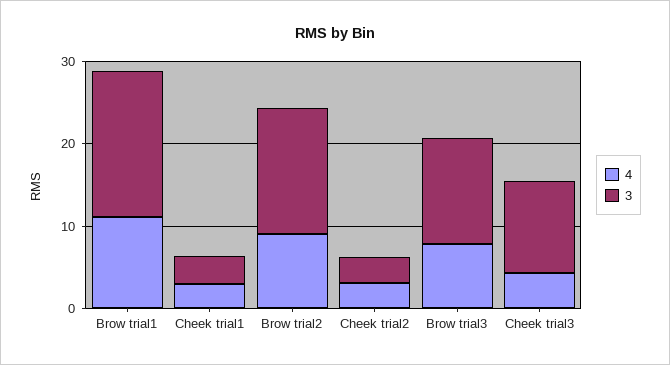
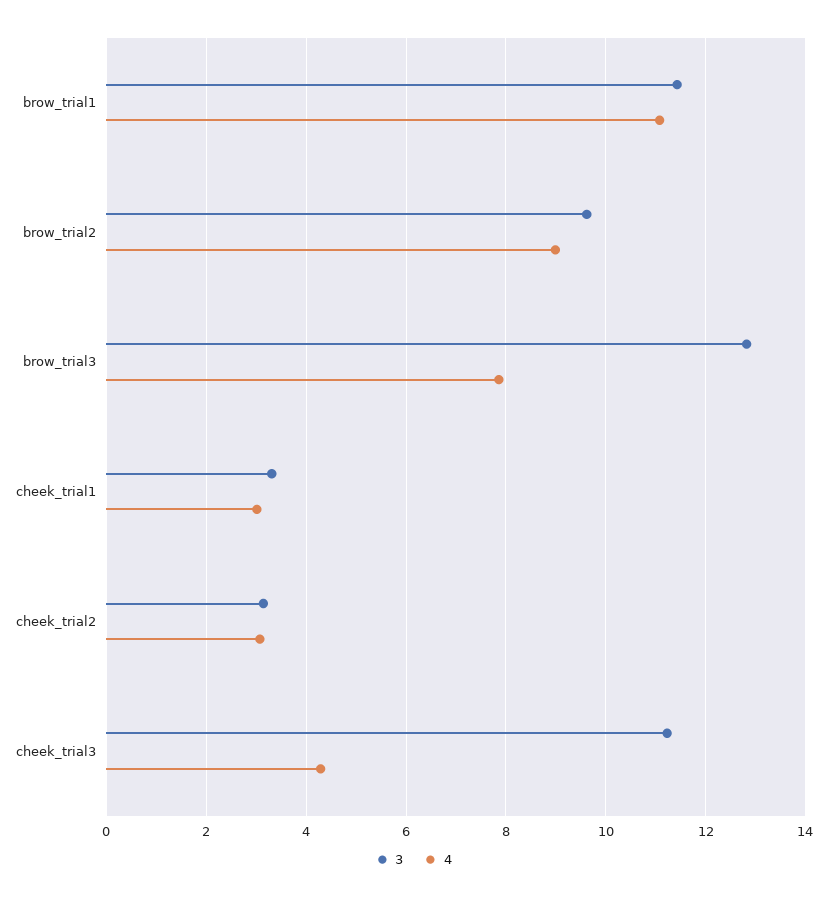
3, Brow trial1: 18 -> 11.4
3, Brow trial2: 16 -> 9.6

